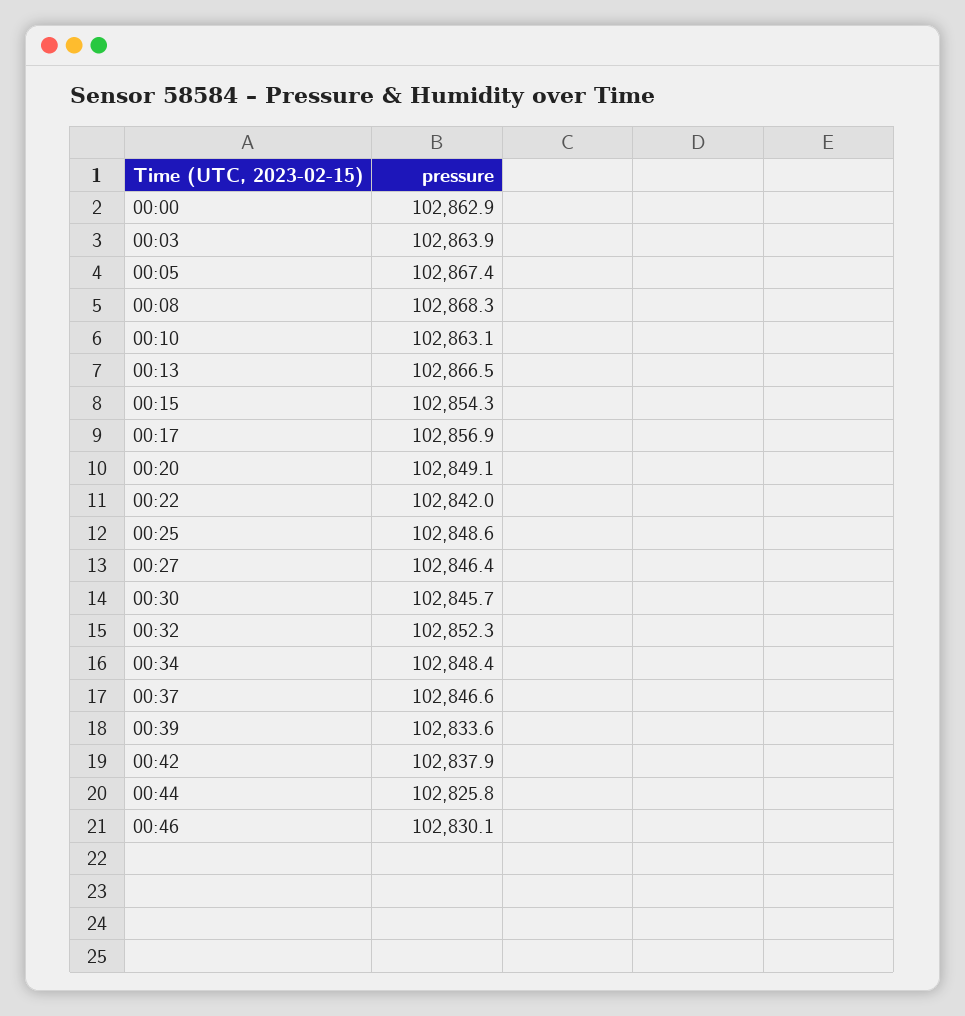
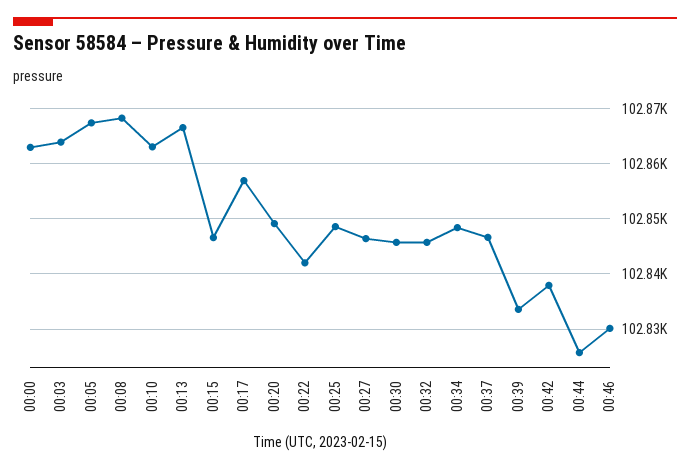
00:15: 102854.3 -> 102846
00:32: 102852.3 -> 102846

